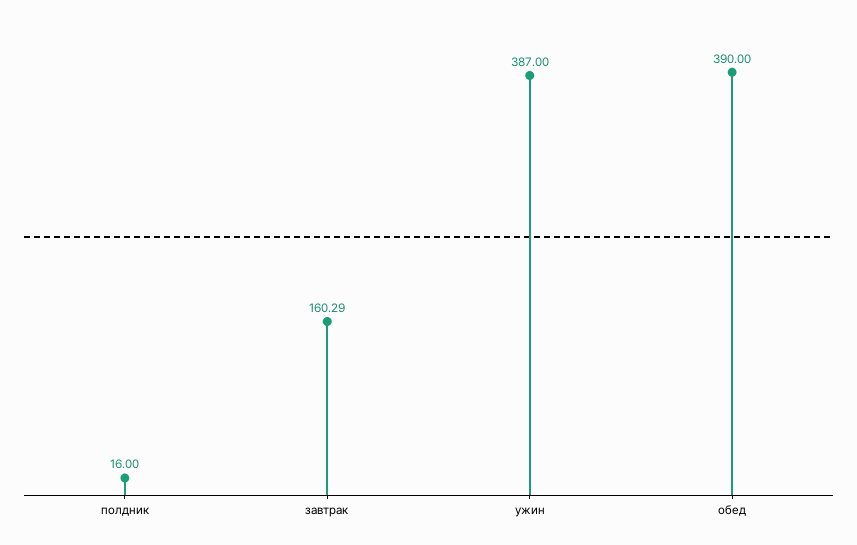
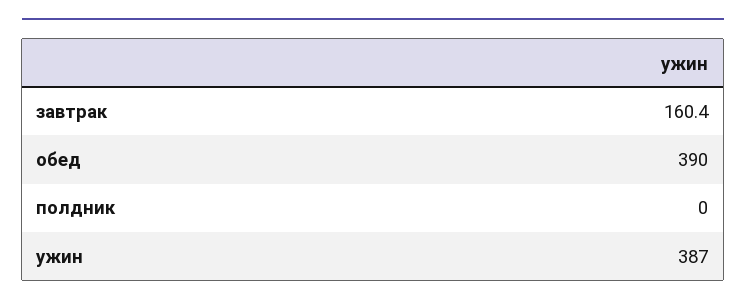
полдник: 16 -> 0
завтрак: 160.29 -> 160.4

